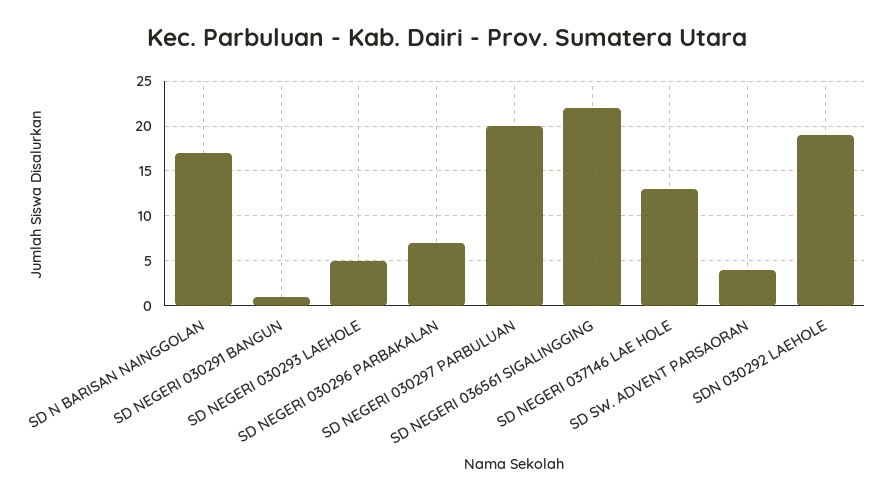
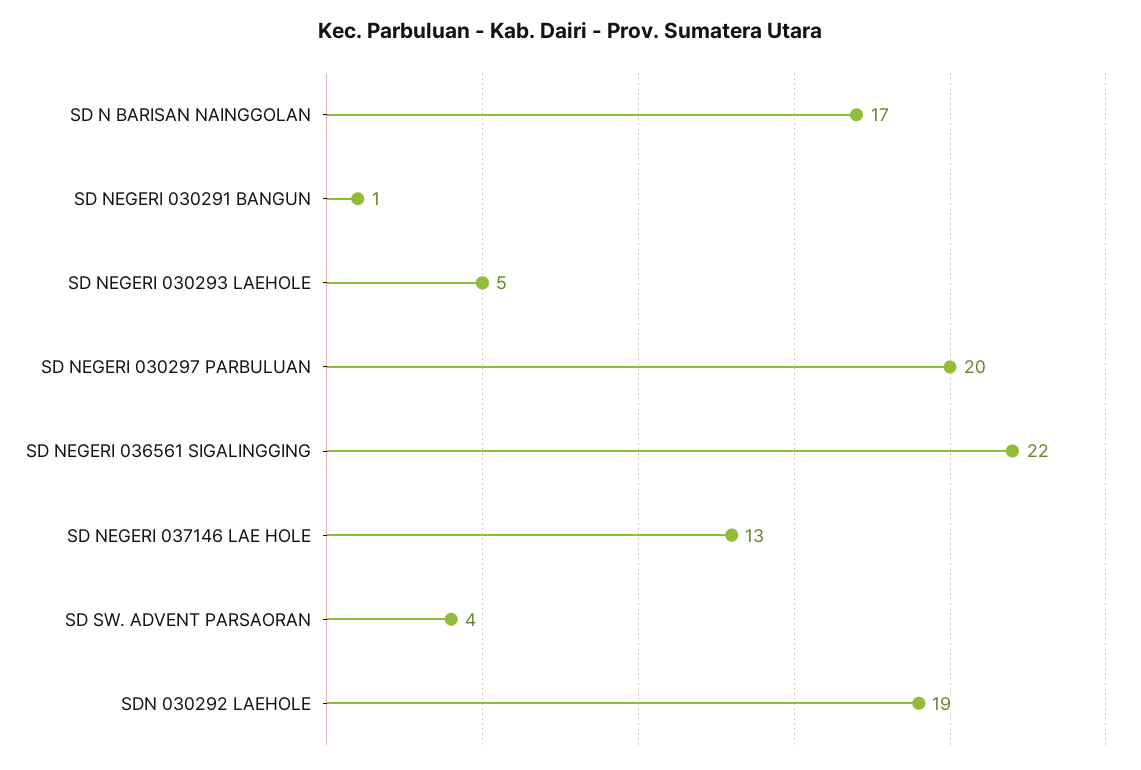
SD NEGERI 030296 PARBAKALAN: 7 -> none

